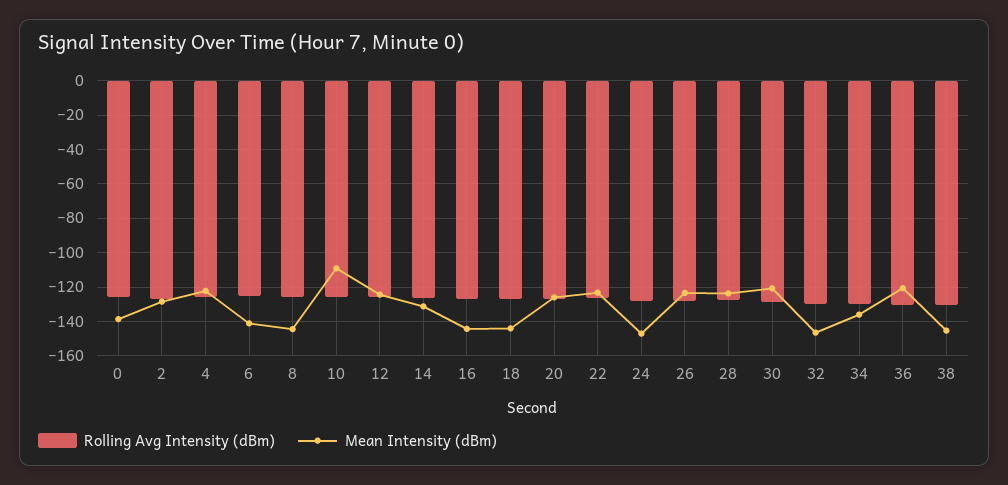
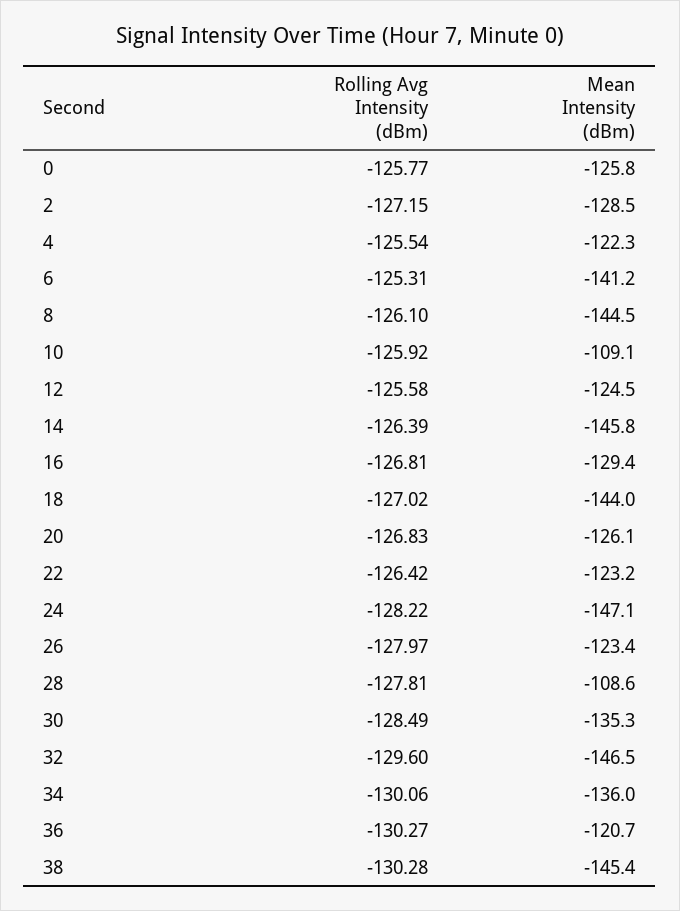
Mean Intensity (dBm), 0: -140 -> -125.8
Mean Intensity (dBm), 14: -130 -> -145.8
Mean Intensity (dBm), 16: -145 -> -129.4
Mean Intensity (dBm), 28: -125 -> -108.6
Mean Intensity (dBm), 30: -120 -> -135.3

